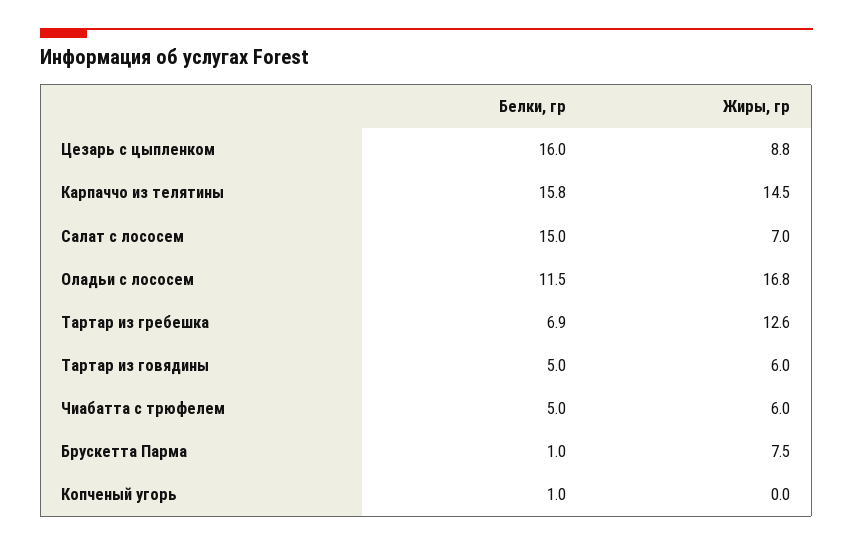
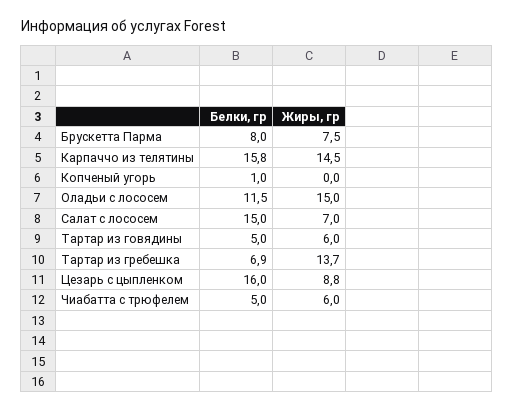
Жиры, гр, Оладьи с лососем: 16.8 -> 15
Жиры, гр, Тартар из гребешка: 12.6 -> 13.7
Белки, гр, Брускетта Парма: 1 -> 8

